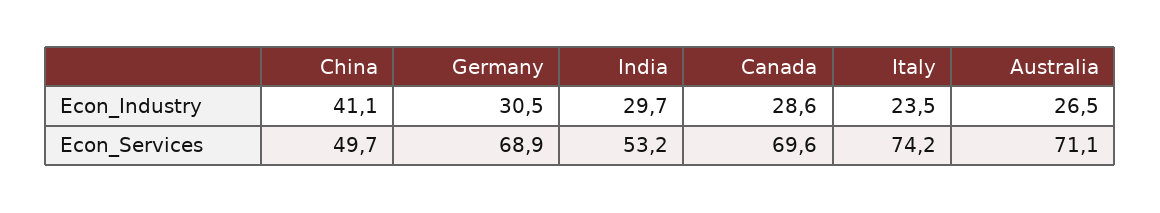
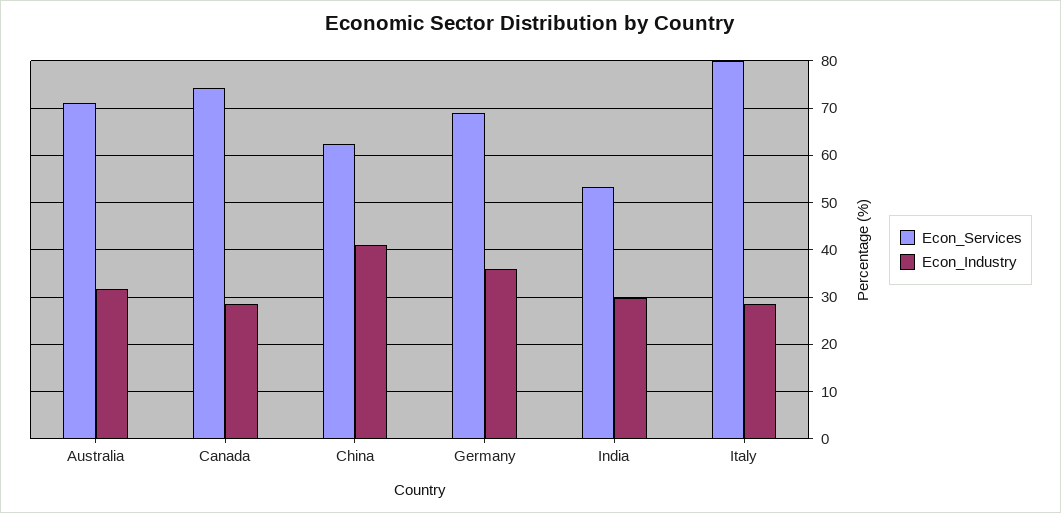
Econ_Industry, Germany: 30.5 -> 36
Econ_Industry, Italy: 23.5 -> 28
Econ_Industry, Australia: 26.5 -> 32
Econ_Services, China: 49.7 -> 62
Econ_Services, Canada: 69.6 -> 74
Econ_Services, Italy: 74.2 -> 80

